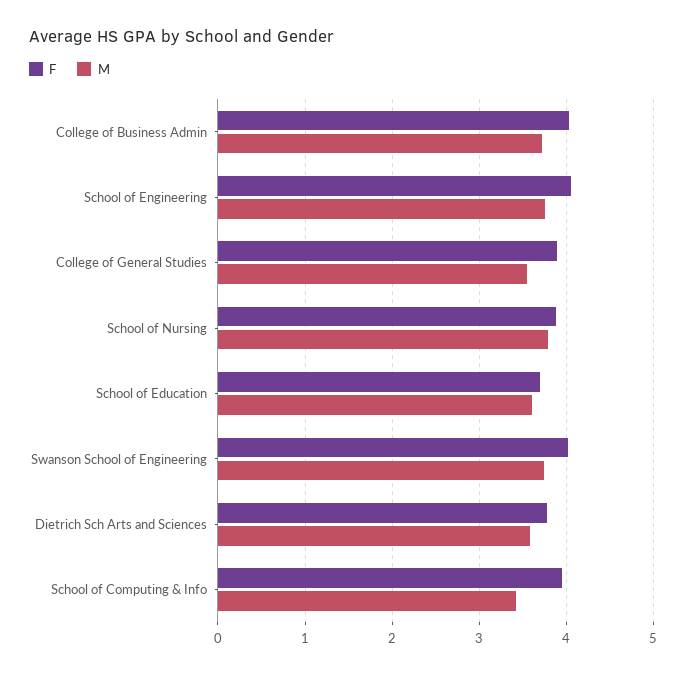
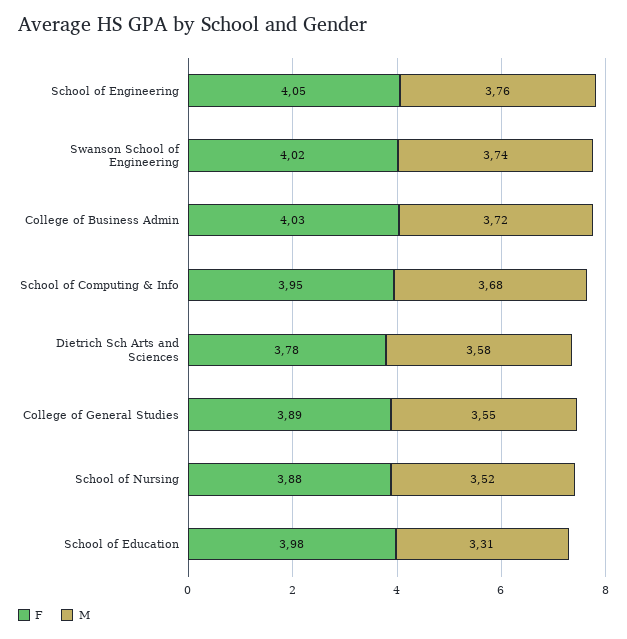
M, School of Nursing: 3.8 -> 3.52
F, School of Education: 3.7 -> 3.98
M, School of Education: 3.6 -> 3.31
M, School of Computing & Info: 3.4 -> 3.68

